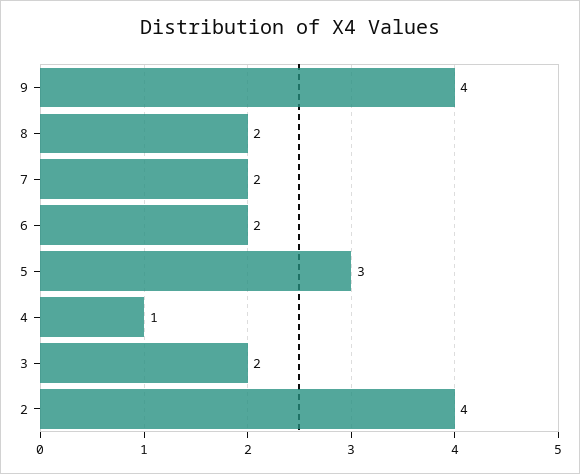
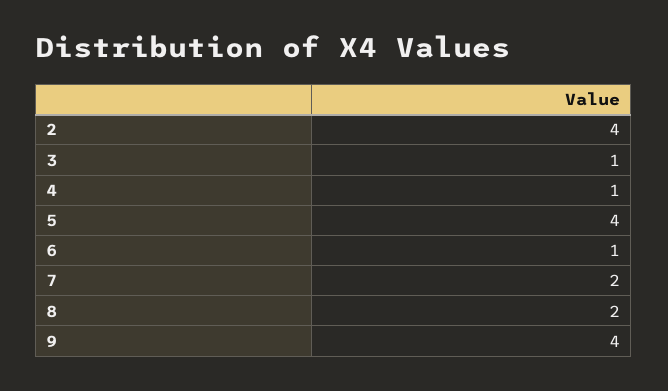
6: 2 -> 1
5: 3 -> 4
3: 2 -> 1

